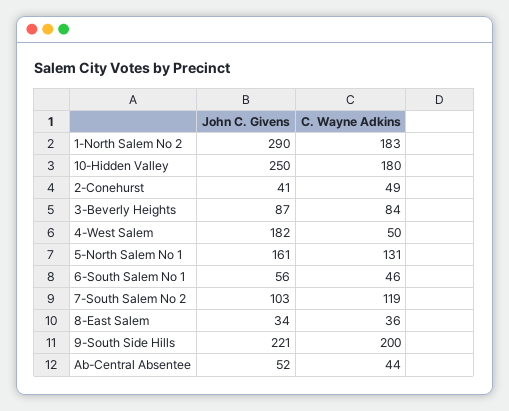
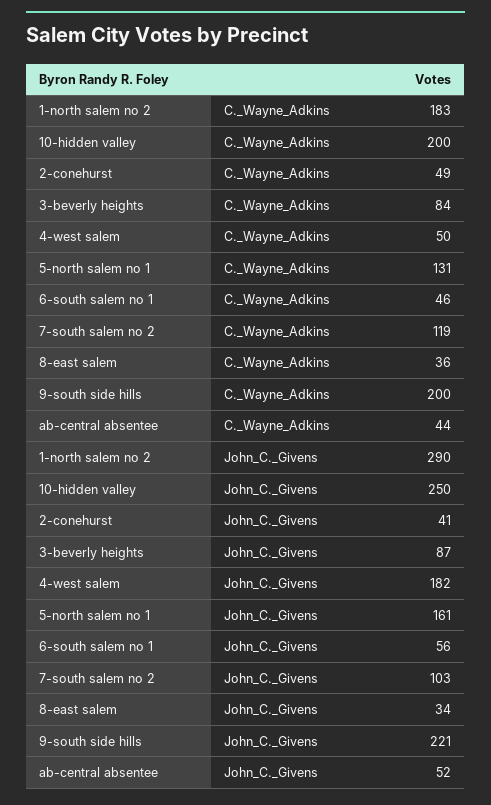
C. Wayne Adkins, 10-Hidden Valley: 180 -> 200

